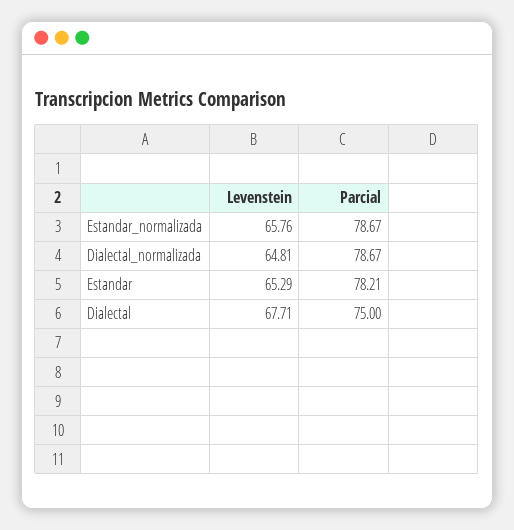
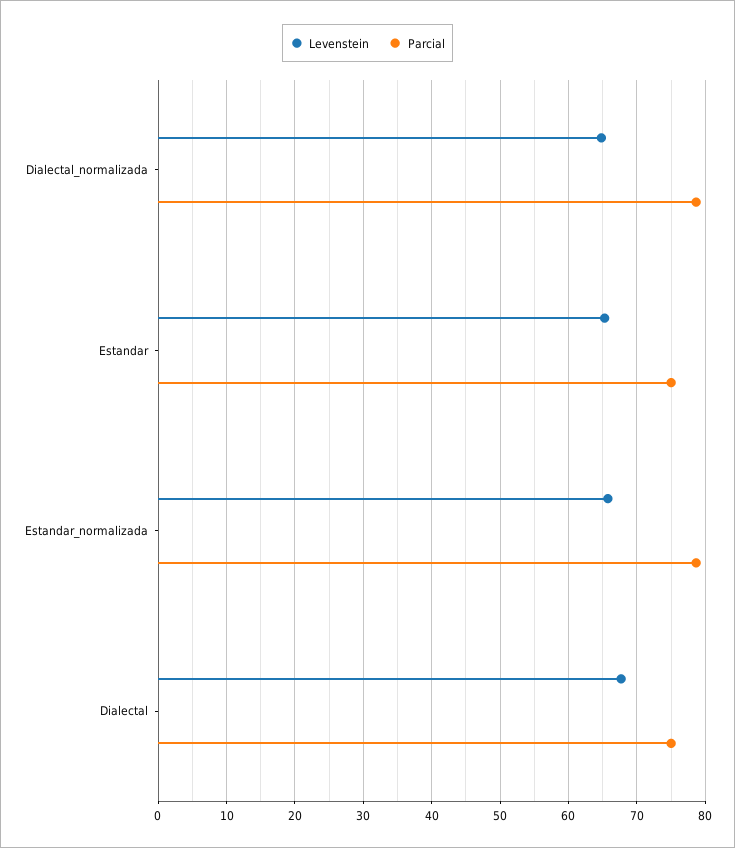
Parcial, Estandar: 78.21 -> 75

